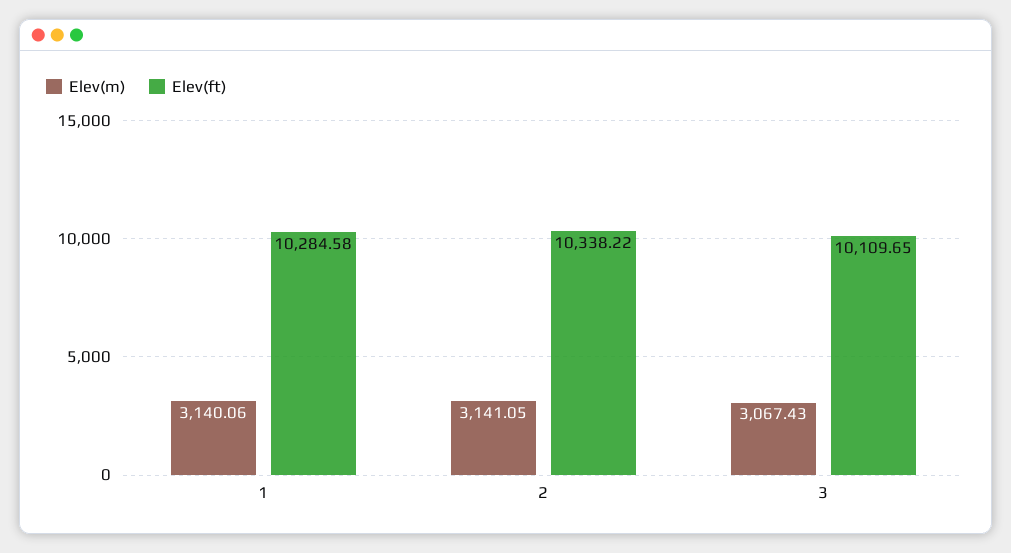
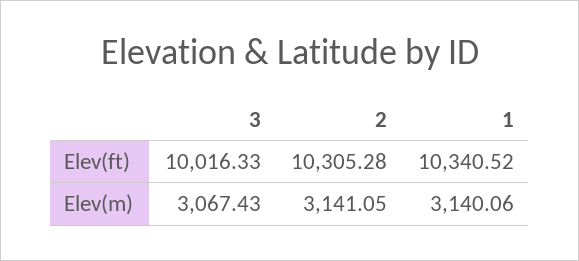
Elev(ft), 1: 10284.58 -> 10340.52
Elev(ft), 2: 10338.22 -> 10305.28
Elev(ft), 3: 10109.65 -> 10016.33

